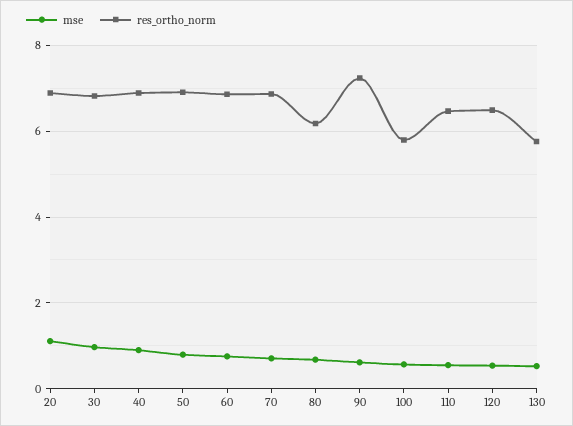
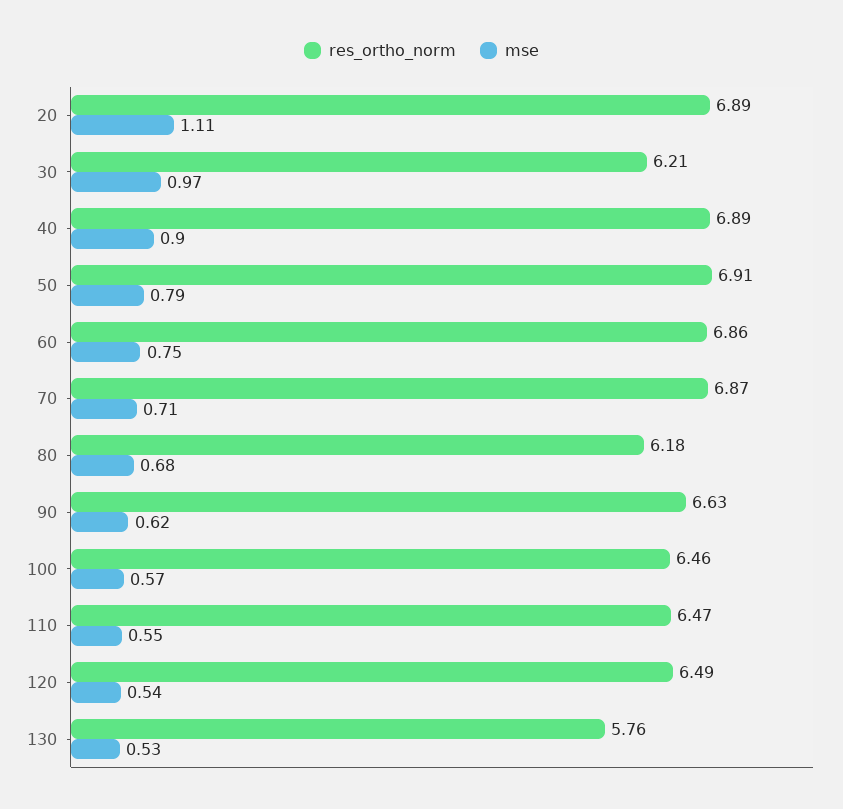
res_ortho_norm, 30: 6.8 -> 6.21
res_ortho_norm, 90: 7.2 -> 6.63
res_ortho_norm, 100: 5.8 -> 6.46

